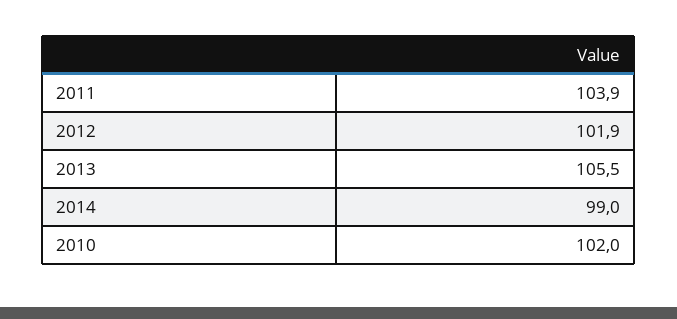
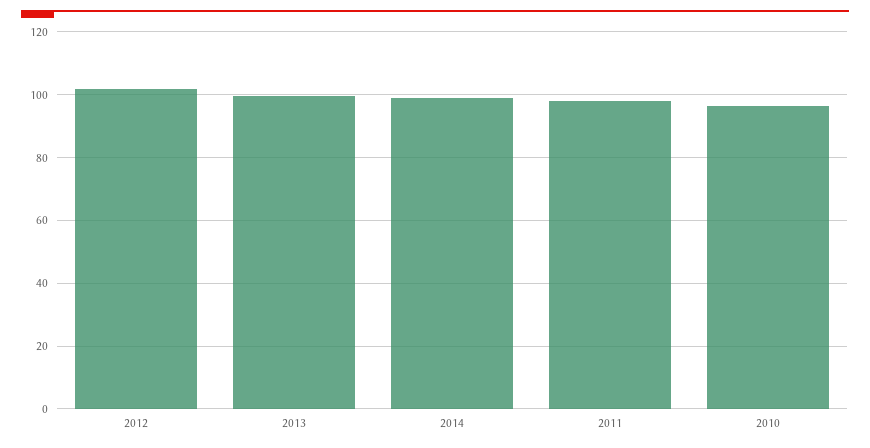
2011: 103.9 -> 98
2013: 105.5 -> 100
2010: 102 -> 96

